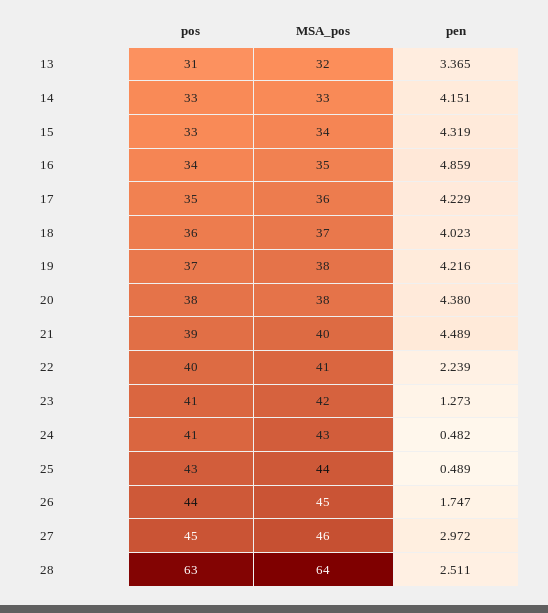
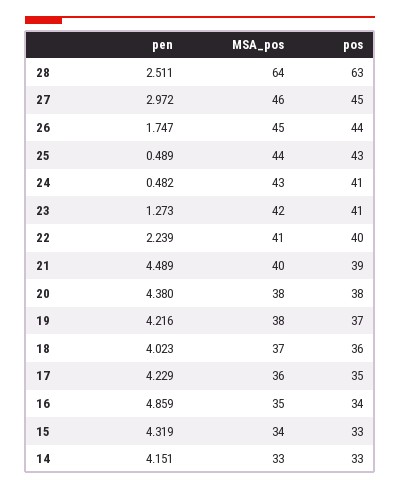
pos, 13: 31 -> none
MSA_pos, 13: 32 -> none
pen, 13: 3.365 -> none

